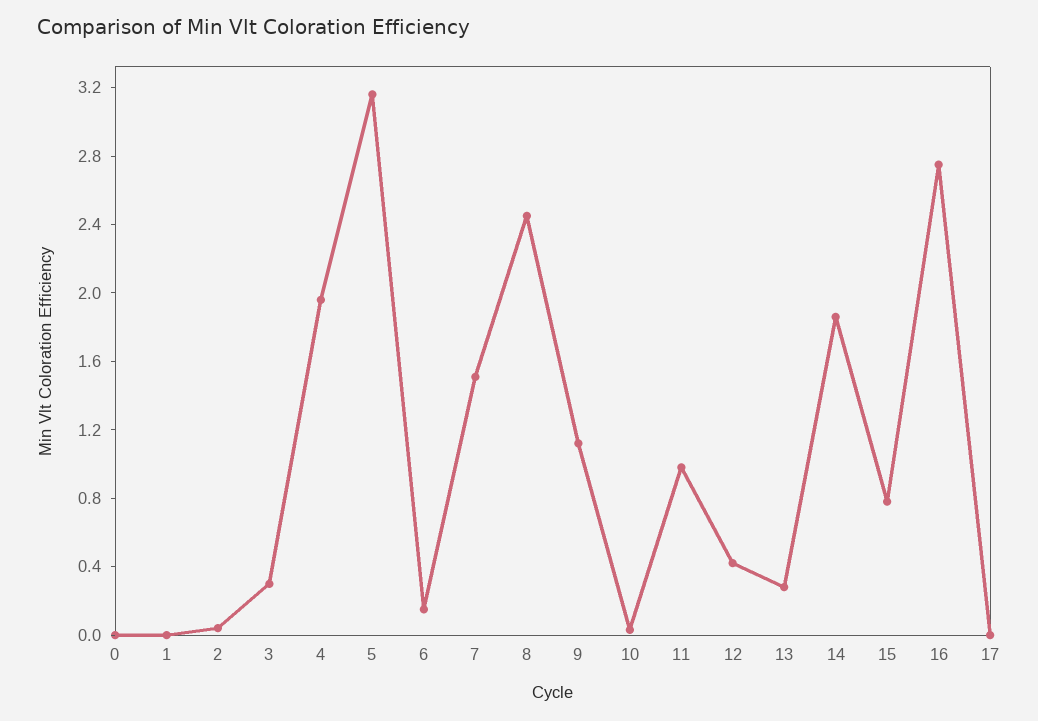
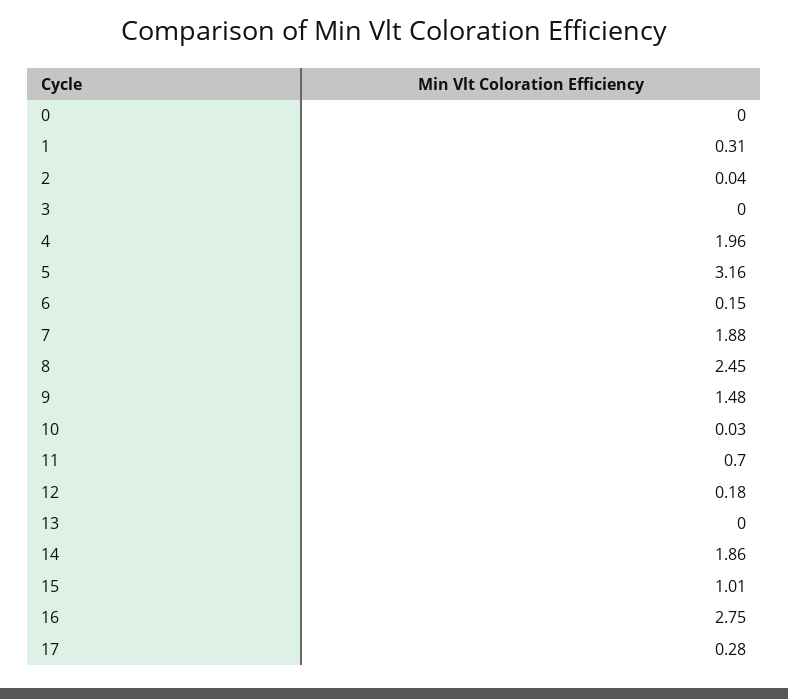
1: 0 -> 0.31
3: 0.3 -> 0
7: 1.5 -> 1.88
9: 1.1 -> 1.48
11: 1 -> 0.7
12: 0.4 -> 0.18
13: 0.3 -> 0
15: 0.8 -> 1.01
17: 0 -> 0.28

